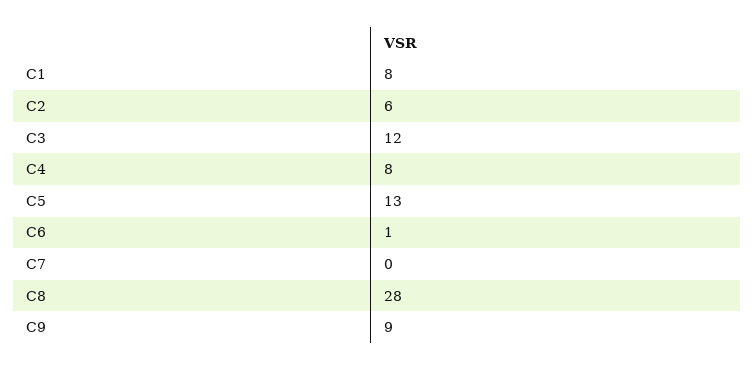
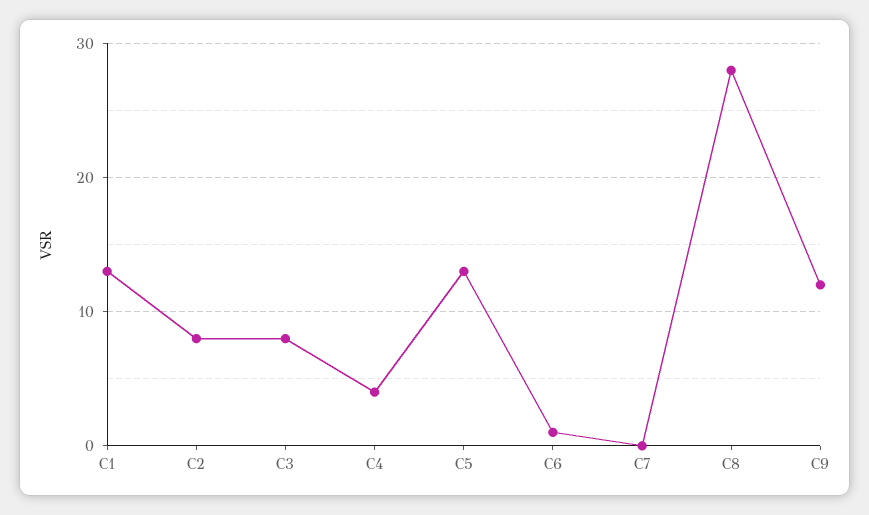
C1: 8 -> 13
C2: 6 -> 8
C3: 12 -> 8
C4: 8 -> 4
C9: 9 -> 12

